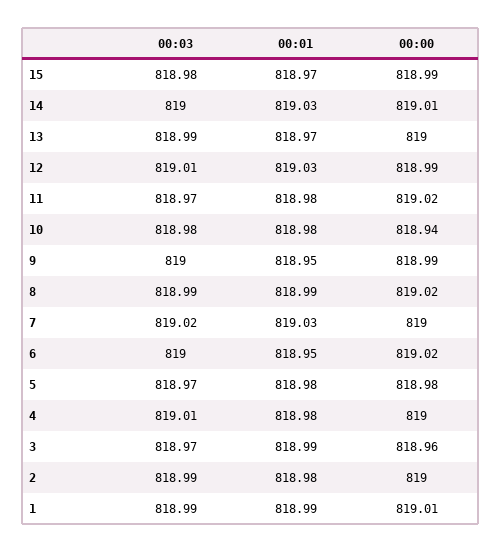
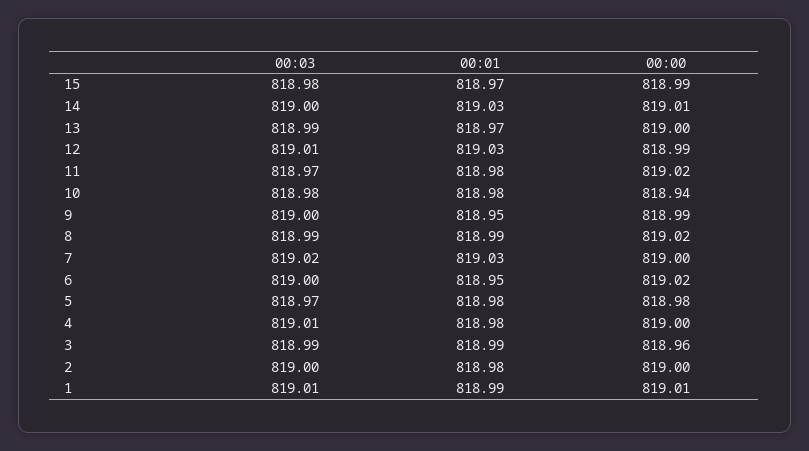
00:03, 3: 818.97 -> 818.99
00:03, 2: 818.99 -> 819
00:03, 1: 818.99 -> 819.01

